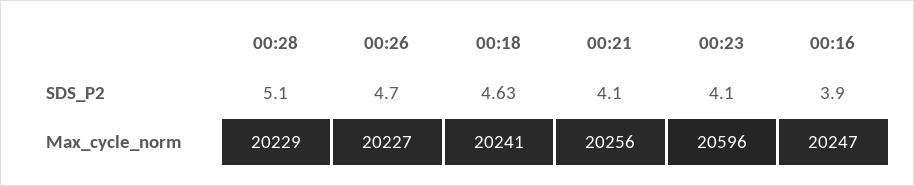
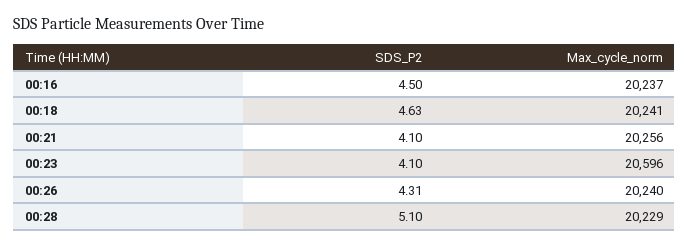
00:26, SDS_P2: 4.7 -> 4.31
00:16, SDS_P2: 3.9 -> 4.5
00:26, Max_cycle_norm: 20227 -> 20240
00:16, Max_cycle_norm: 20247 -> 20237

